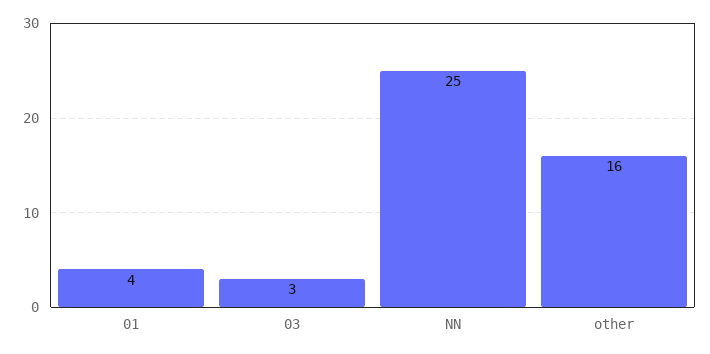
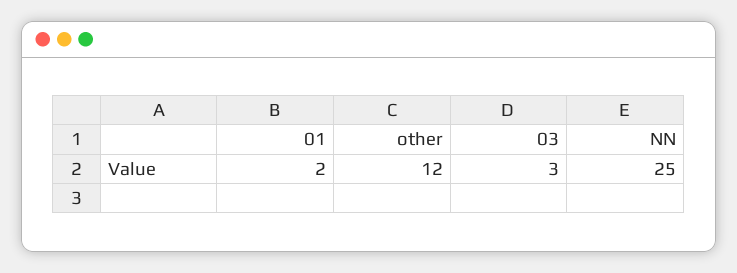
01: 4 -> 2
other: 16 -> 12

